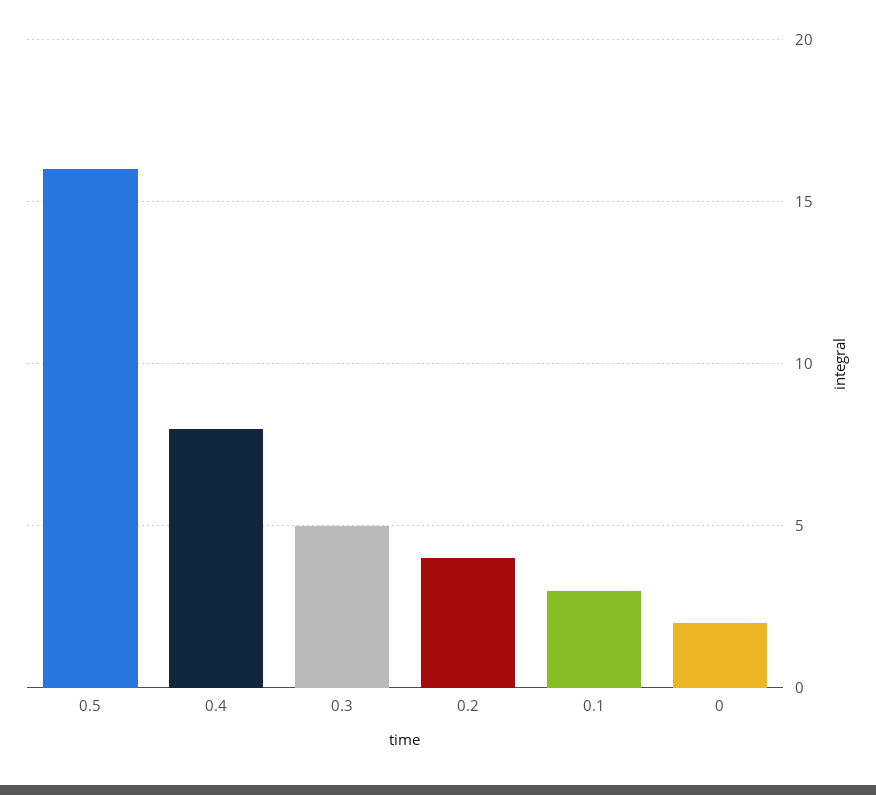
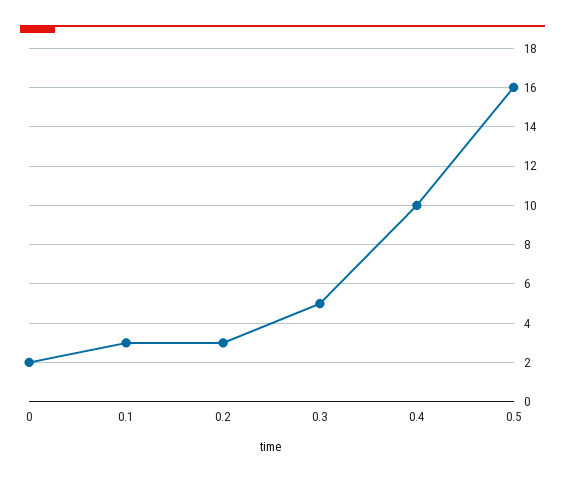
0.4: 8 -> 10
0.2: 4 -> 3

